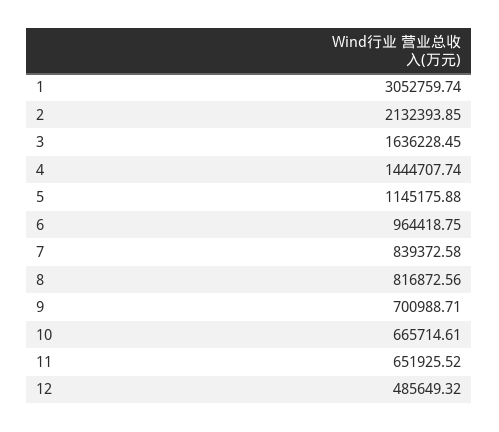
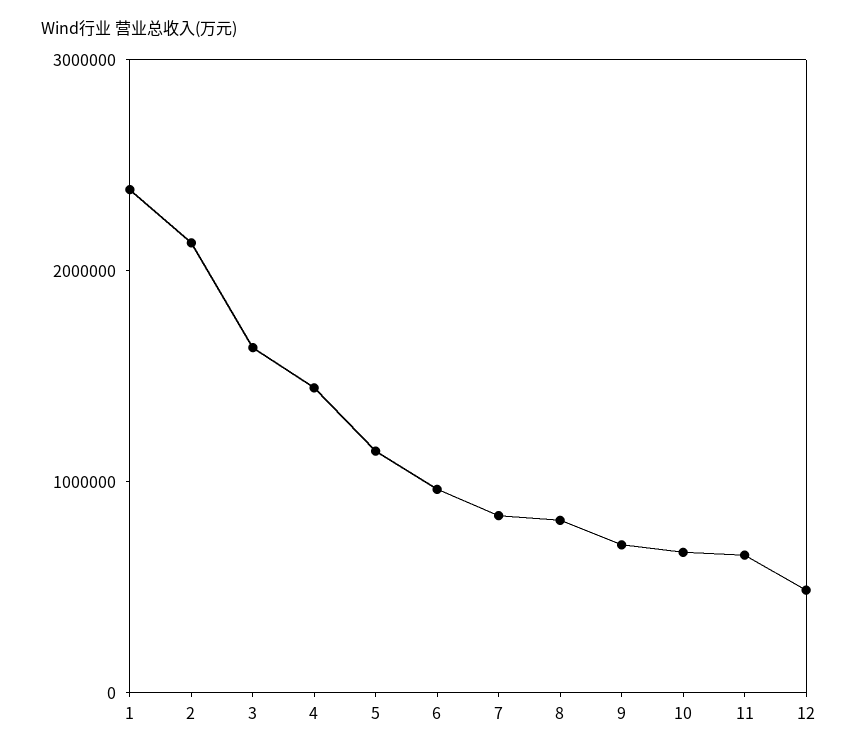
1: 3052759.74 -> 2400000

